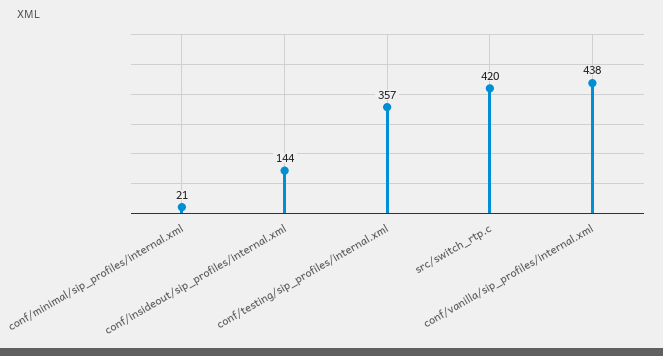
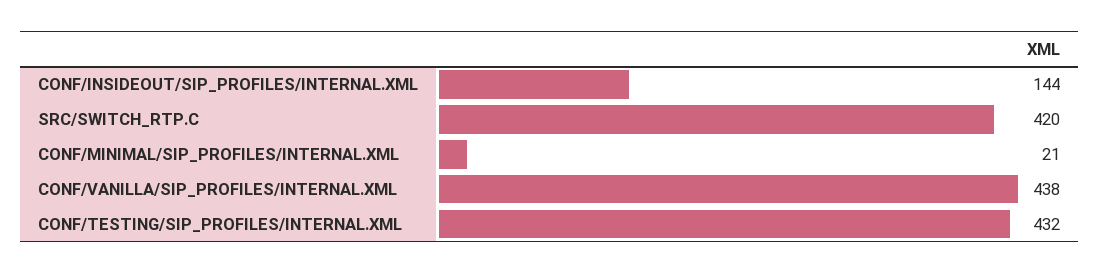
conf/testing/sip_profiles/internal.xml: 357 -> 432

